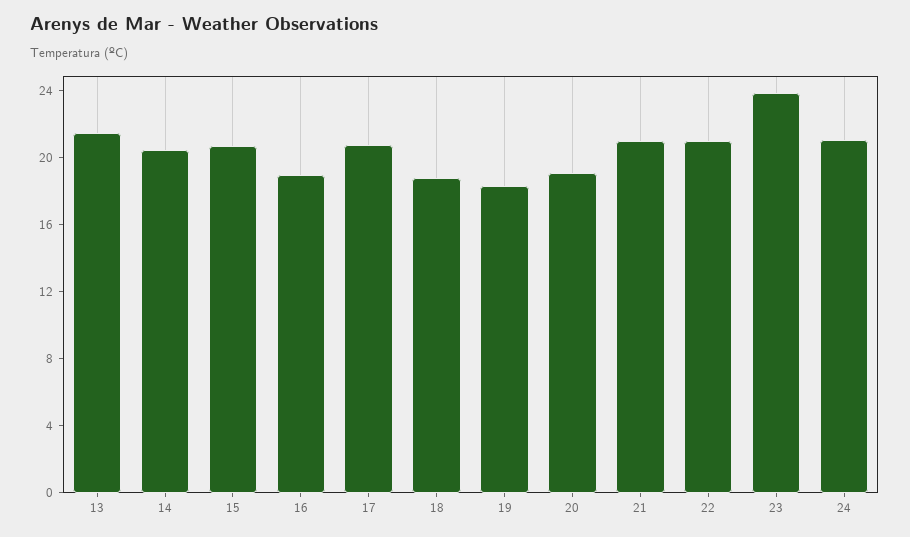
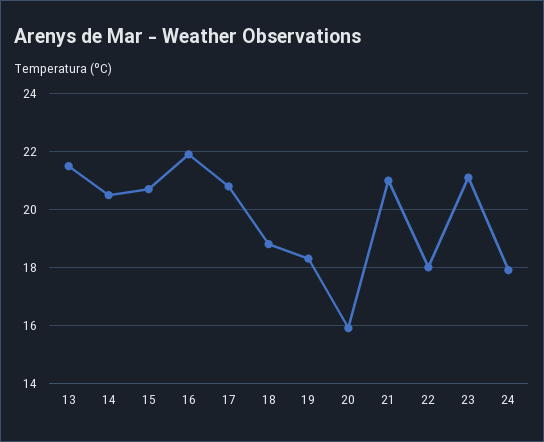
16: 19 -> 22
20: 19 -> 16
22: 21 -> 18
23: 24 -> 21
24: 21 -> 18

